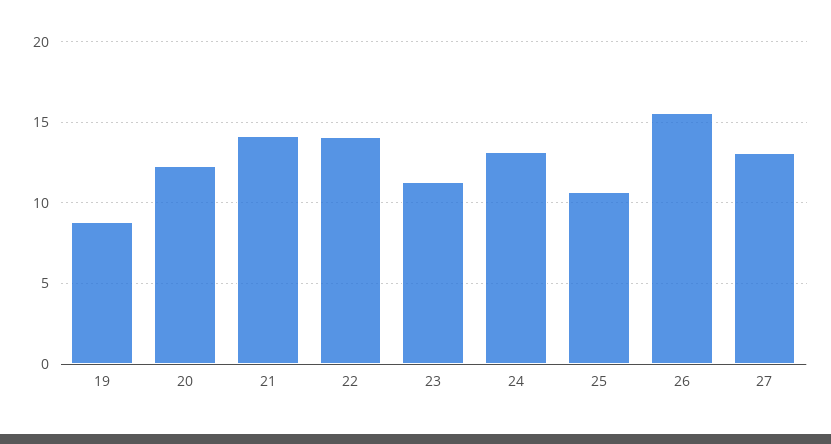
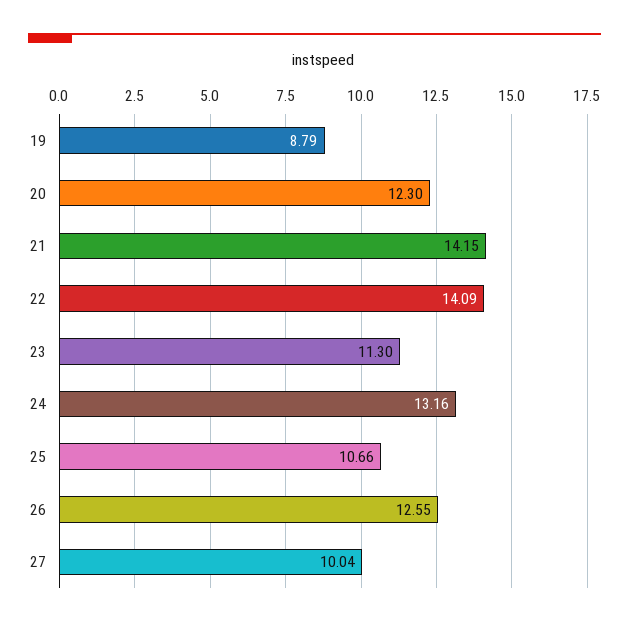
26: 15.5 -> 12.55
27: 13 -> 10.04

